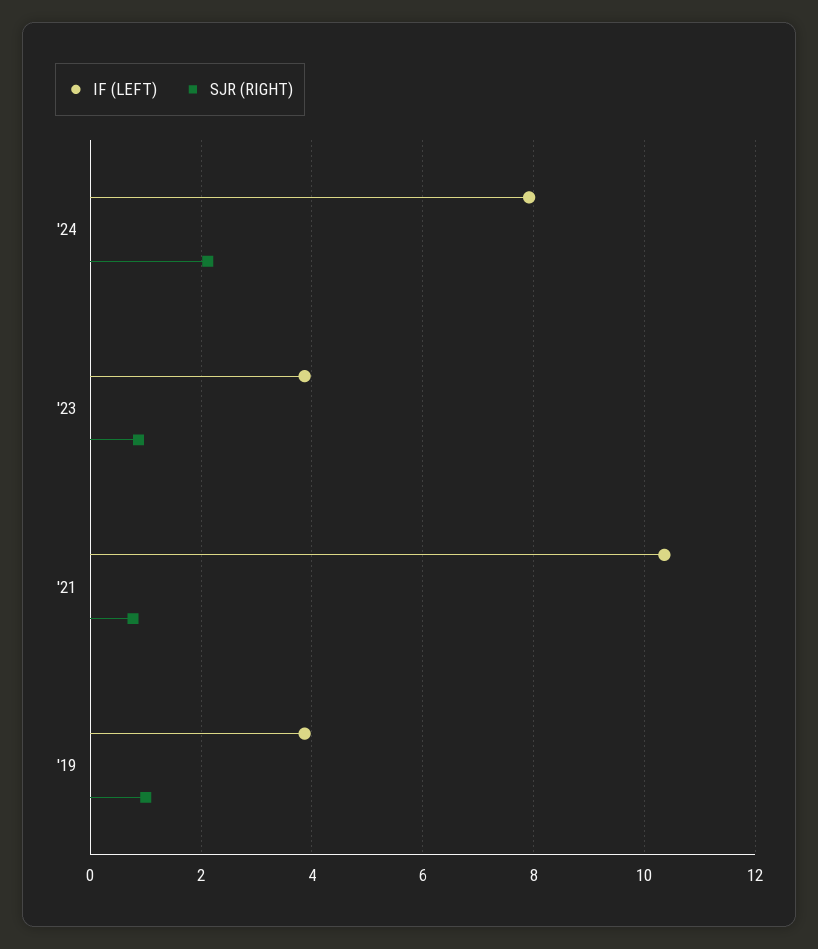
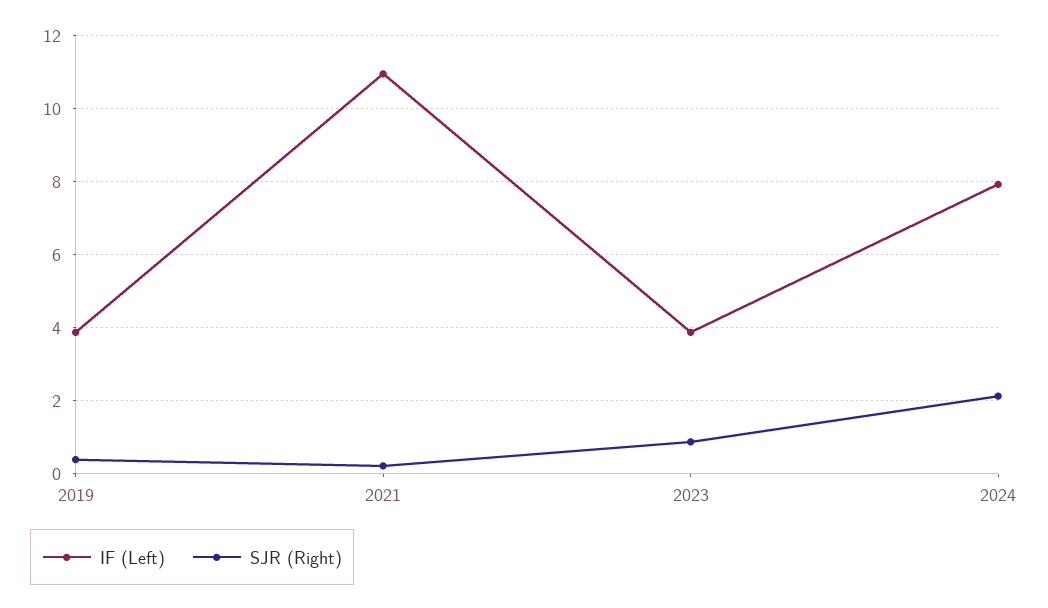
IF (LEFT), '21: 10.4 -> 11
SJR (RIGHT), '21: 0.8 -> 0.2
SJR (RIGHT), '19: 1 -> 0.4

